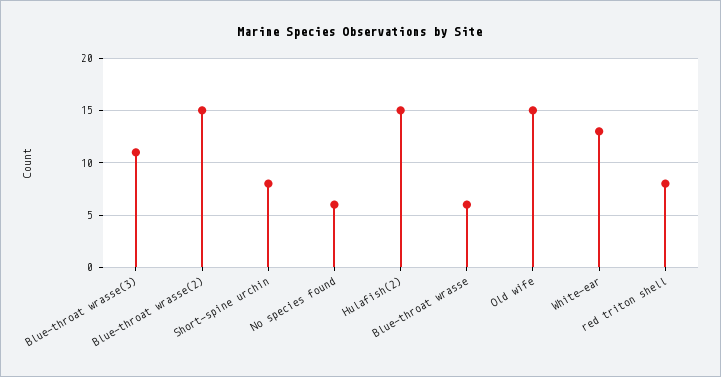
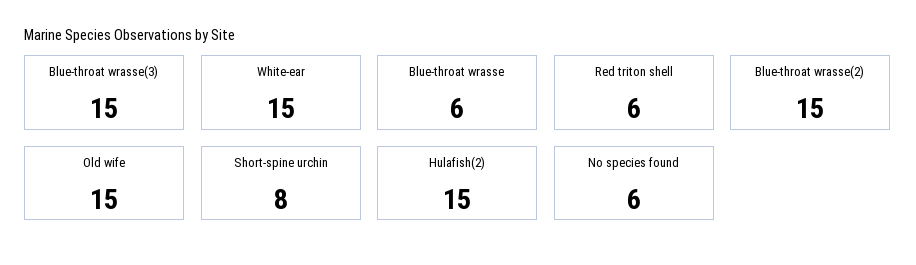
Blue-throat wrasse(3): 11 -> 15
White-ear: 13 -> 15
red triton shell: 8 -> 6

